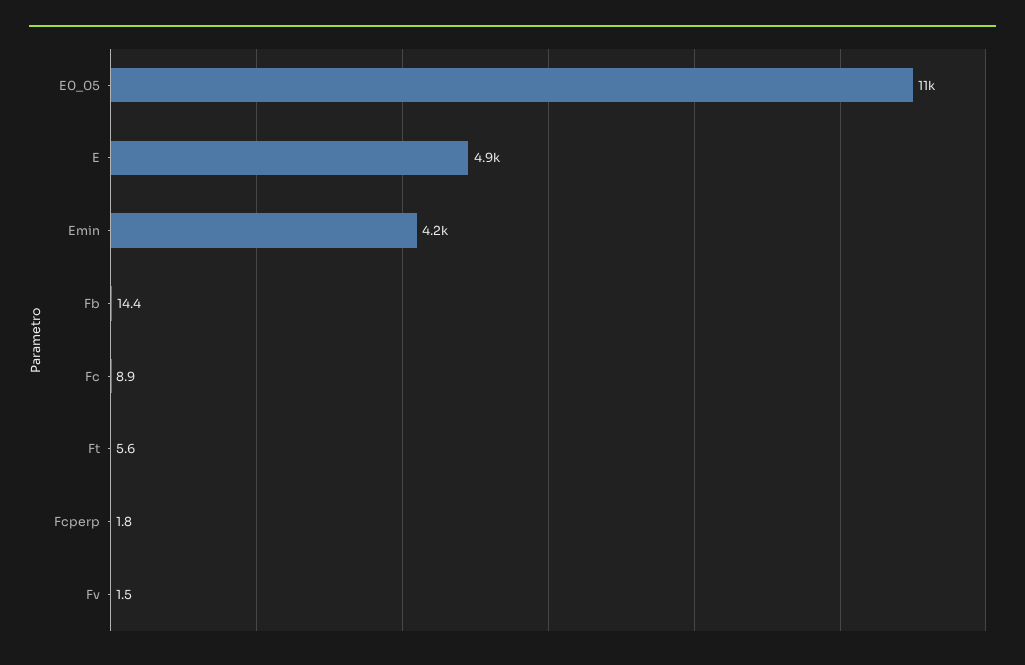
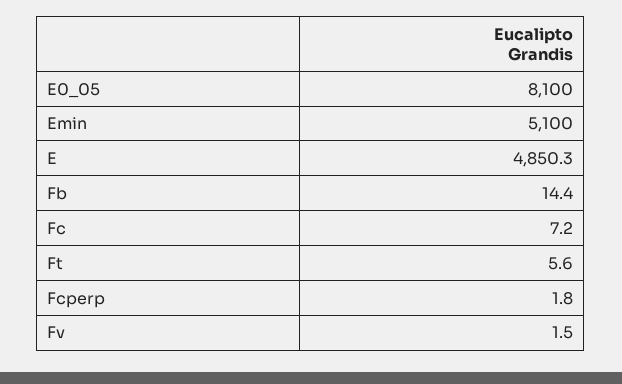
E0_05: 11000 -> 8100
Emin: 4200 -> 5100
Fc: 8.9 -> 7.2

